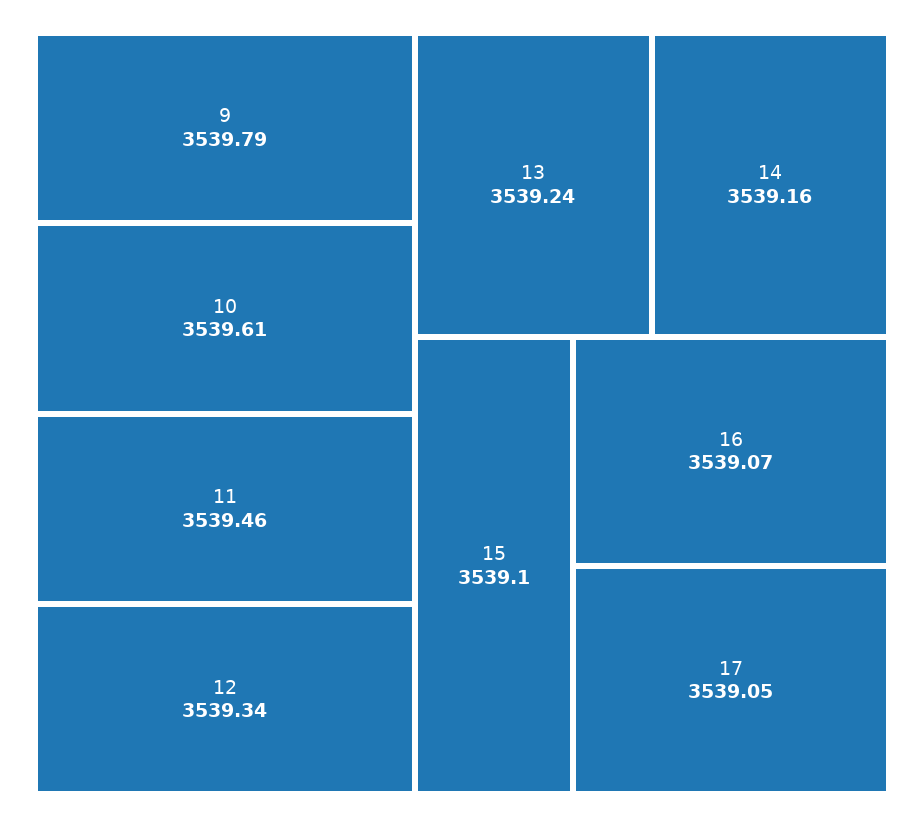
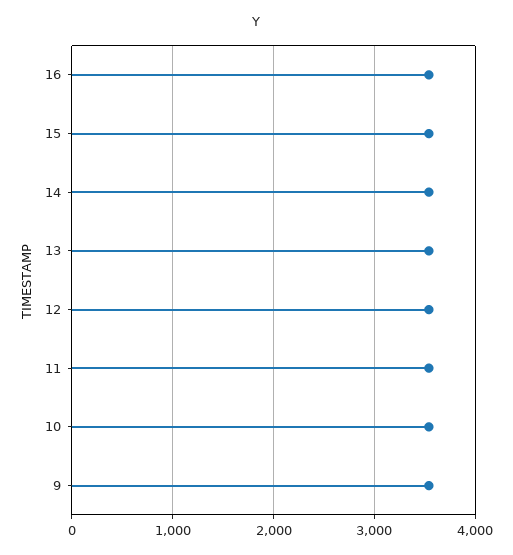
17: 3539.05 -> none

